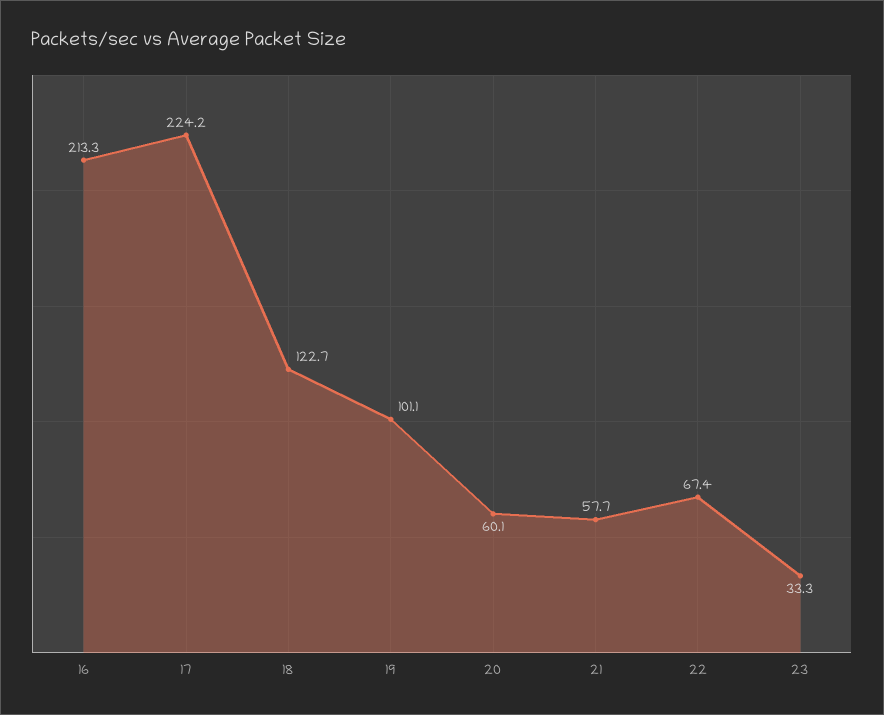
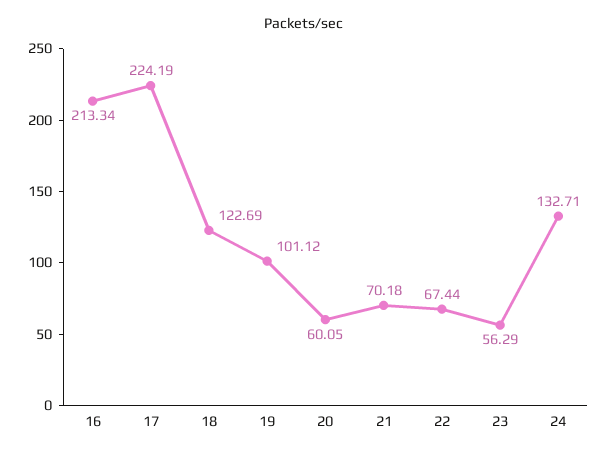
21: 57.7 -> 70.18
23: 33.3 -> 56.29
24: none -> 132.71

